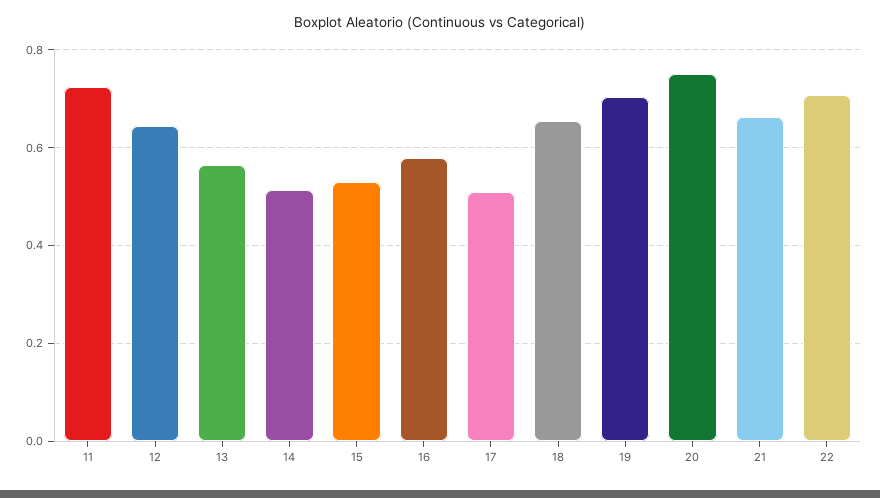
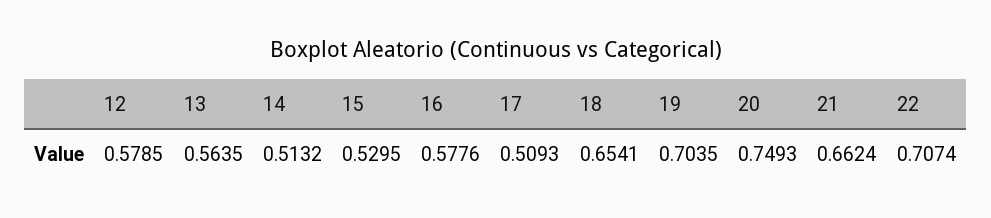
11: 0.72 -> none
12: 0.64 -> 0.5785

